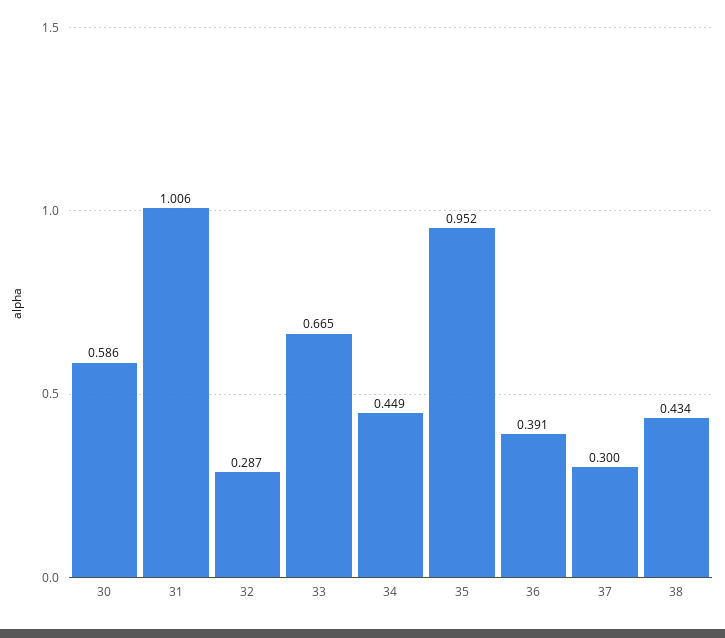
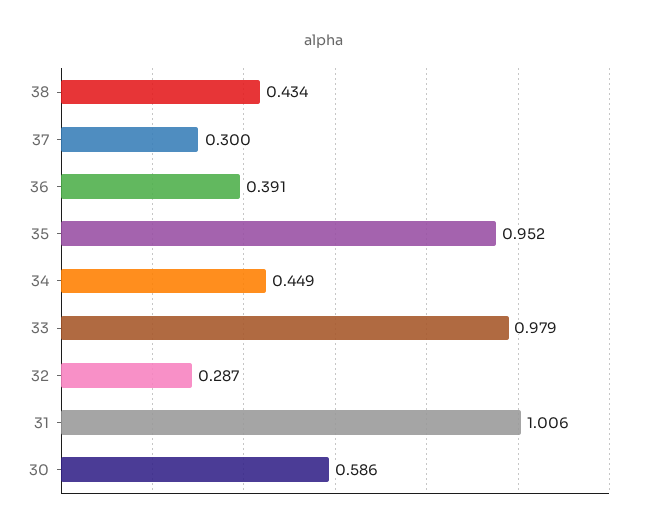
33: 0.665 -> 0.979

